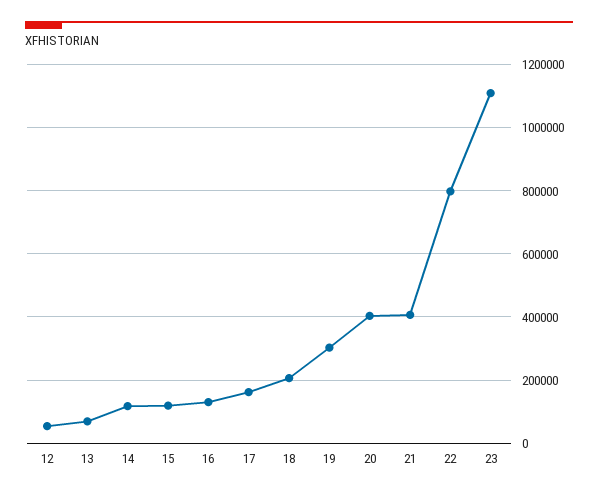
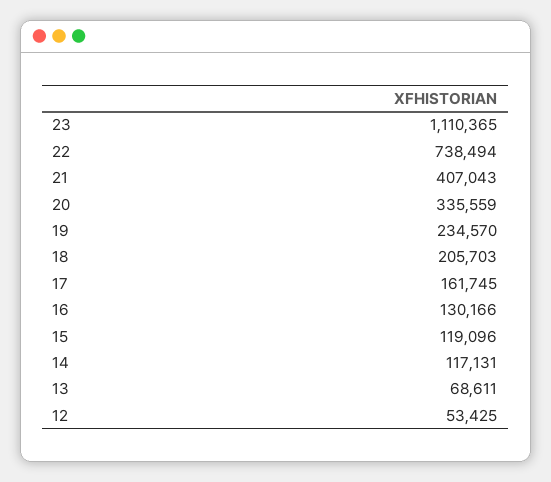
19: 300000 -> 234570
20: 400000 -> 335559
22: 800000 -> 738494

